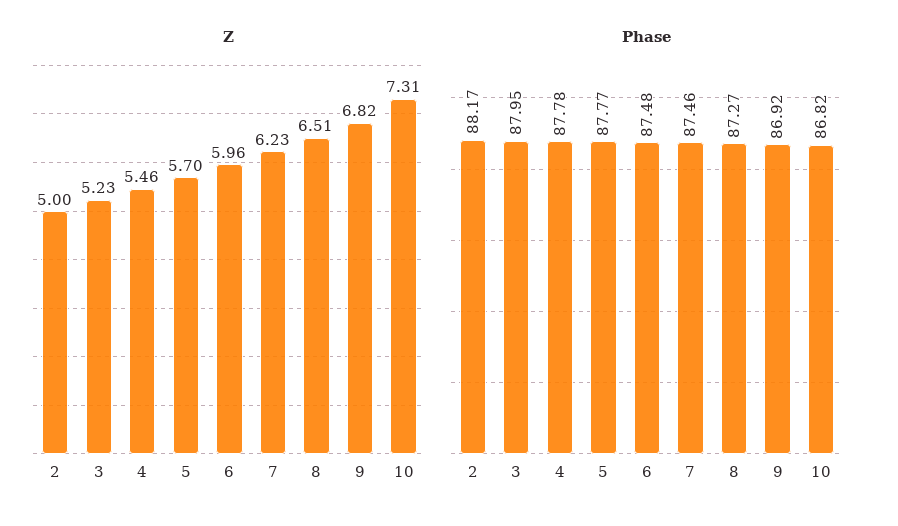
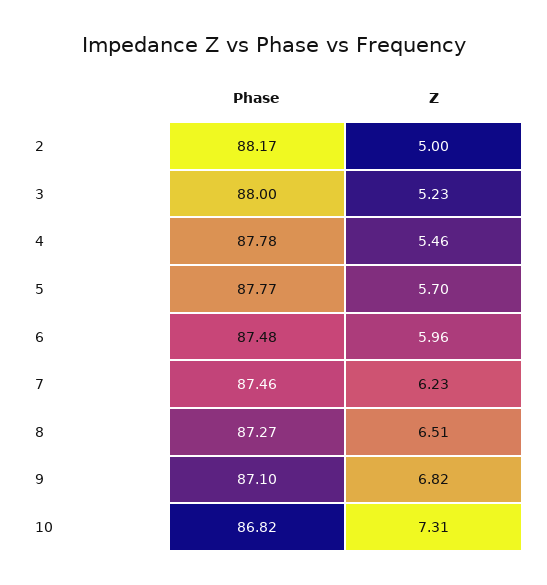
Phase, 3: 87.95 -> 88
Phase, 9: 86.92 -> 87.1

